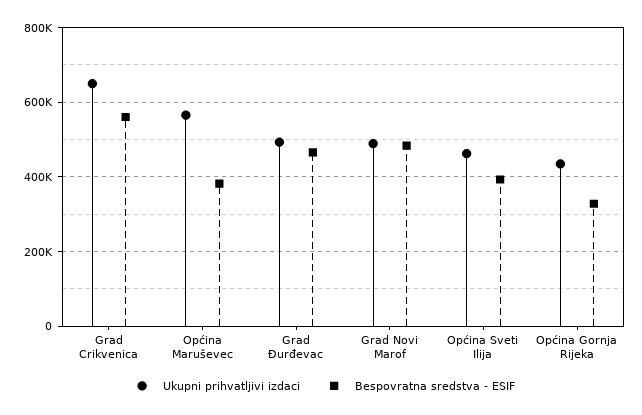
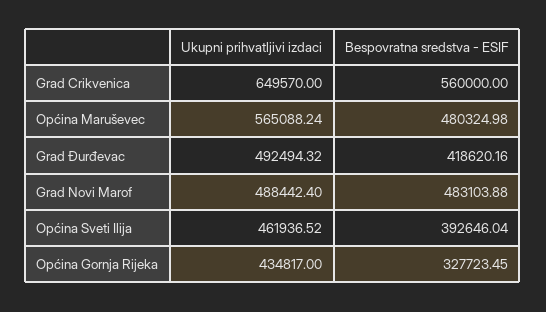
Bespovratna sredstva - ESIF, Općina Maruševec: 380000 -> 480324.98
Bespovratna sredstva - ESIF, Grad Đurđevac: 460000 -> 418620.16

